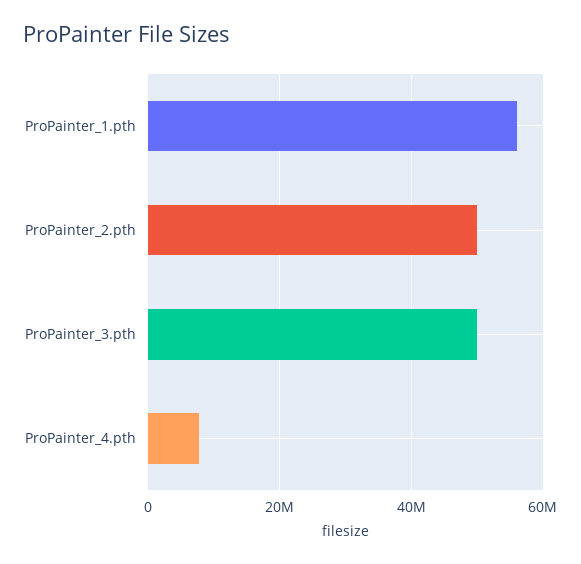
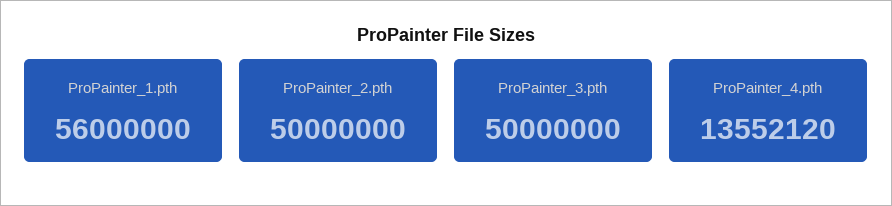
ProPainter_4.pth: 8000000 -> 13552120

